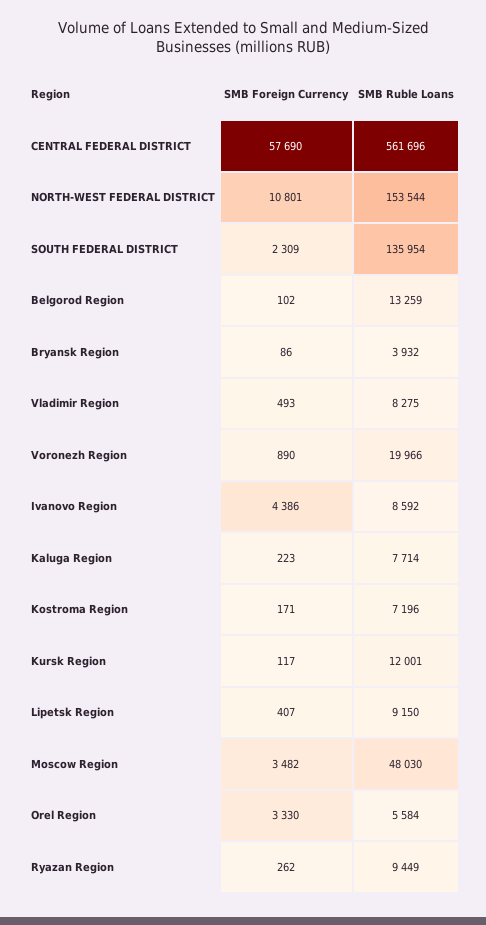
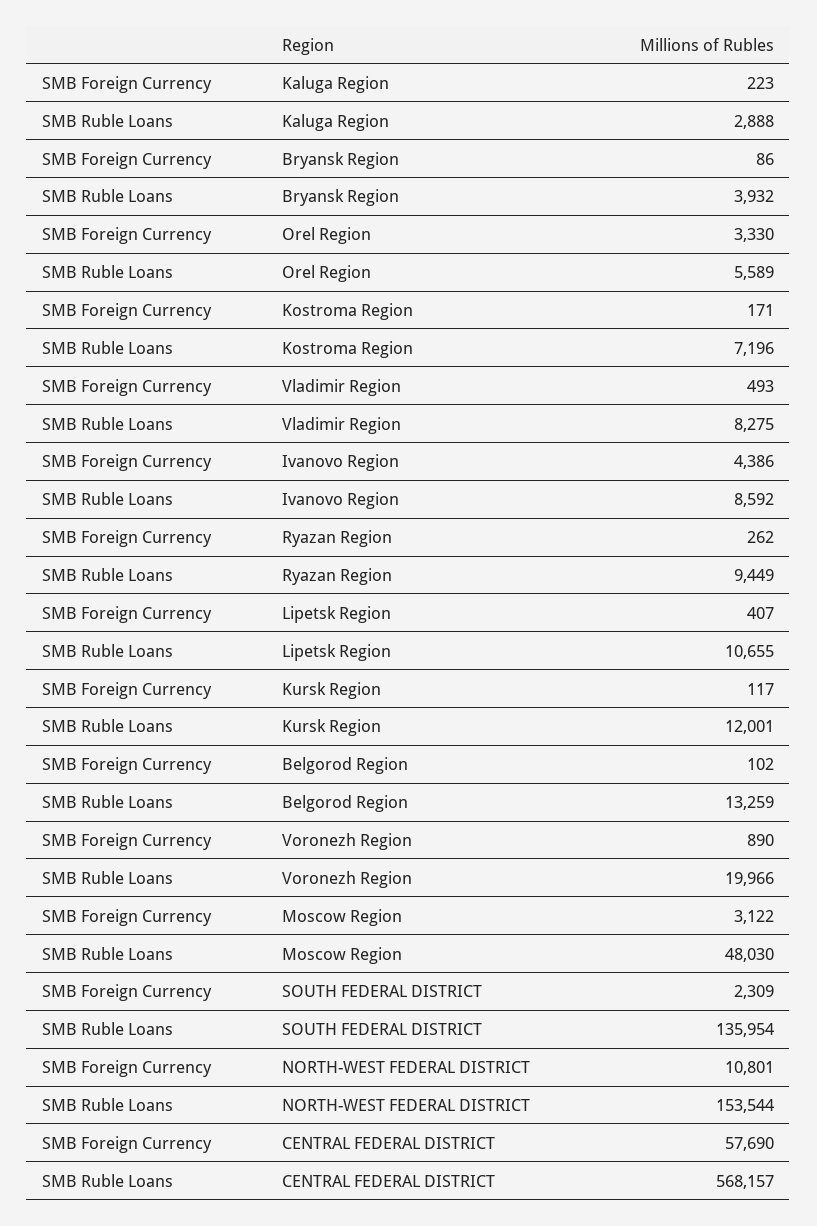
SMB Ruble Loans, CENTRAL FEDERAL DISTRICT: 561696 -> 568157
SMB Ruble Loans, Kaluga Region: 7714 -> 2888
SMB Ruble Loans, Lipetsk Region: 9150 -> 10655
SMB Foreign Currency, Moscow Region: 3482 -> 3122
SMB Ruble Loans, Orel Region: 5584 -> 5589

